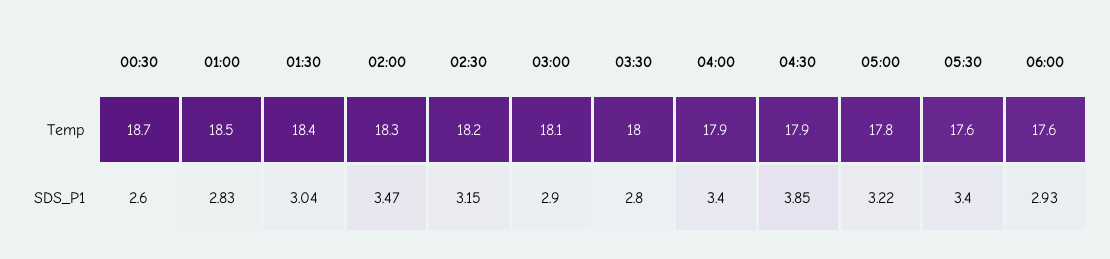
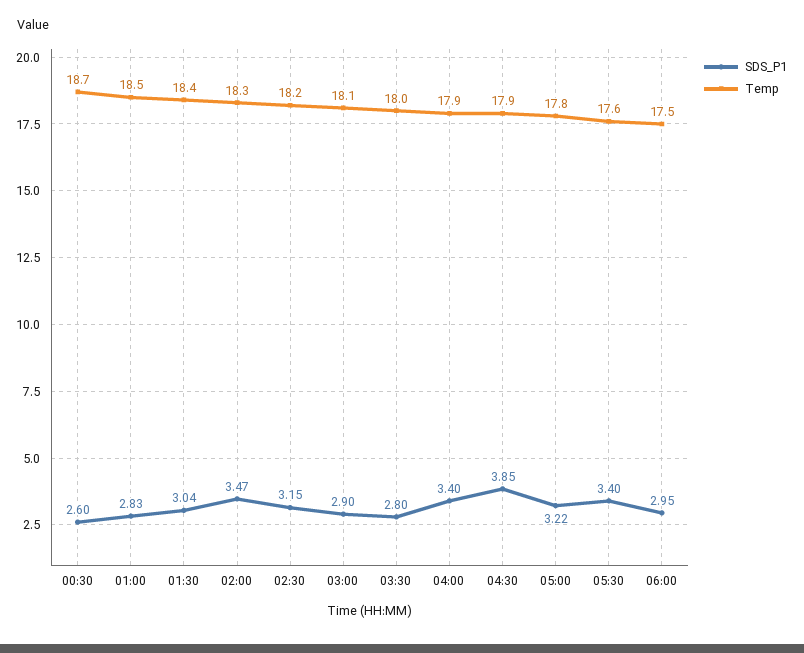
Temp, 06:00: 17.6 -> 17.5
SDS_P1, 06:00: 2.93 -> 2.95

